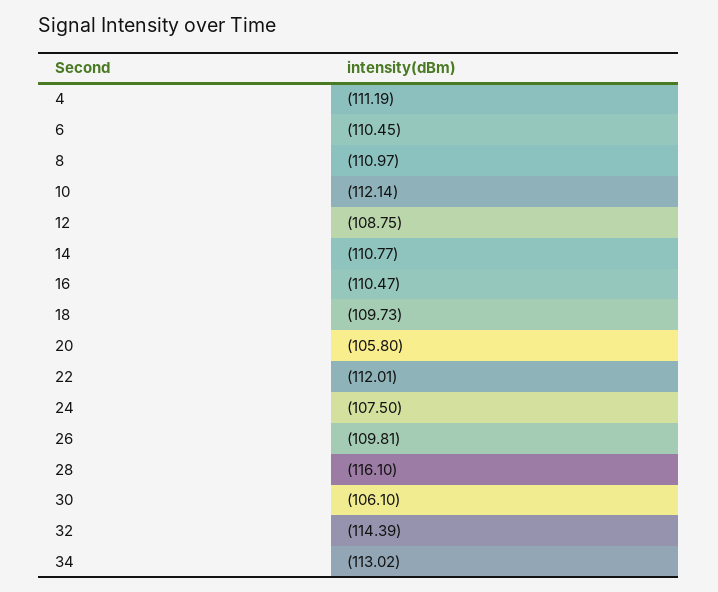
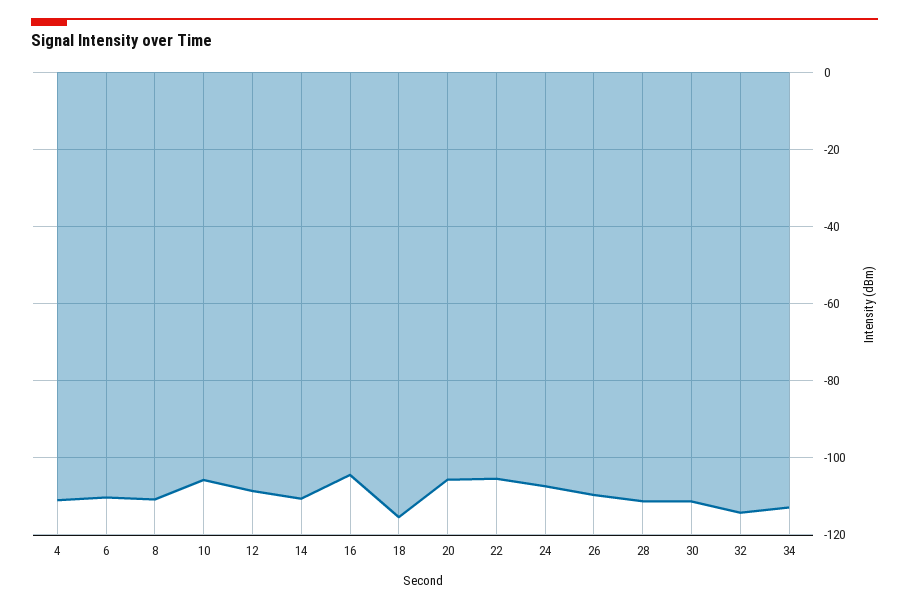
10: -112.14 -> -106
16: -110.47 -> -104
18: -109.73 -> -116
22: -112.01 -> -106
28: -116.1 -> -112
30: -106.1 -> -112

